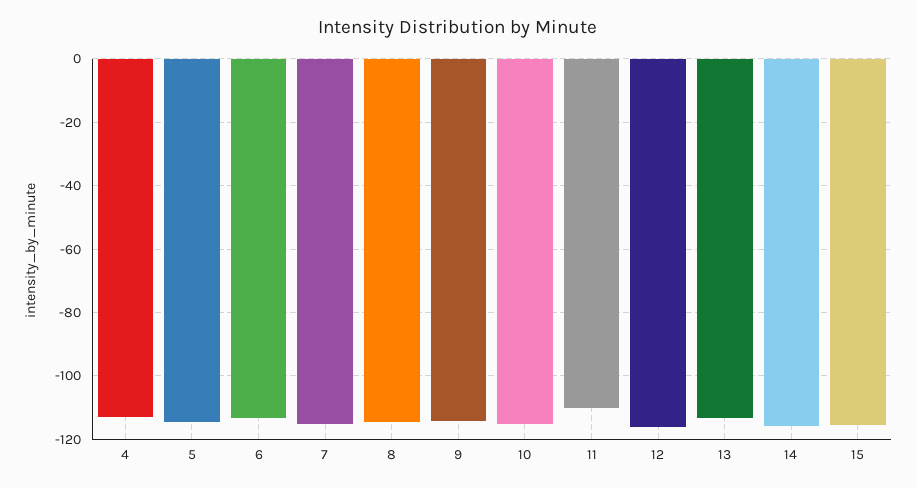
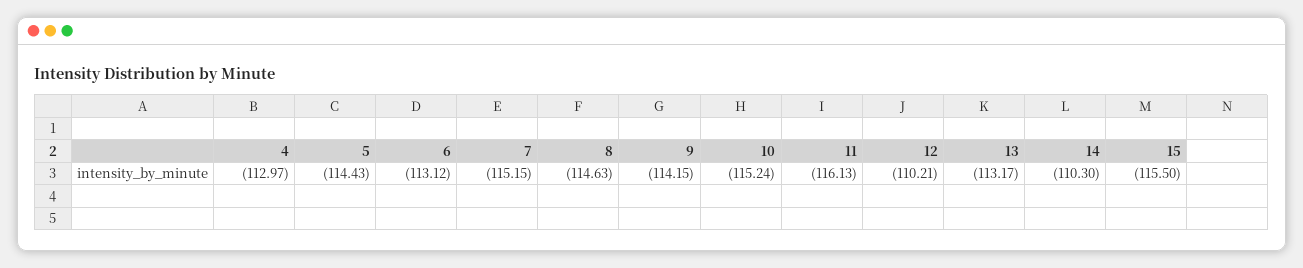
11: -110 -> -116.13
12: -116 -> -110.21
14: -116 -> -110.3

